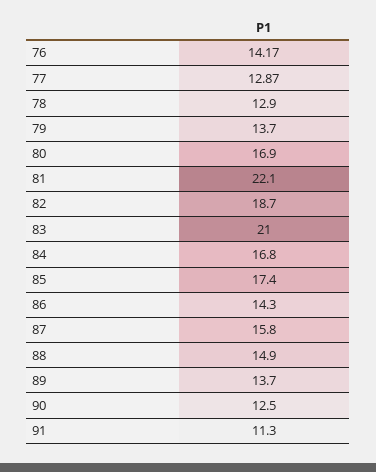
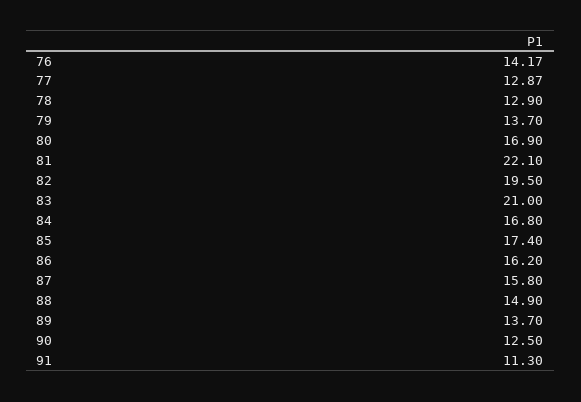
82: 18.7 -> 19.5
86: 14.3 -> 16.2

